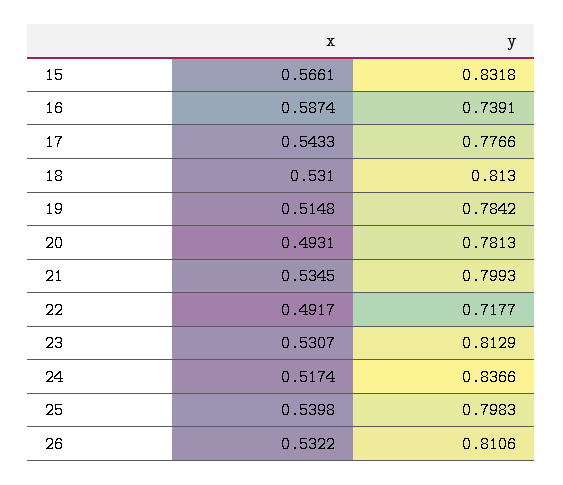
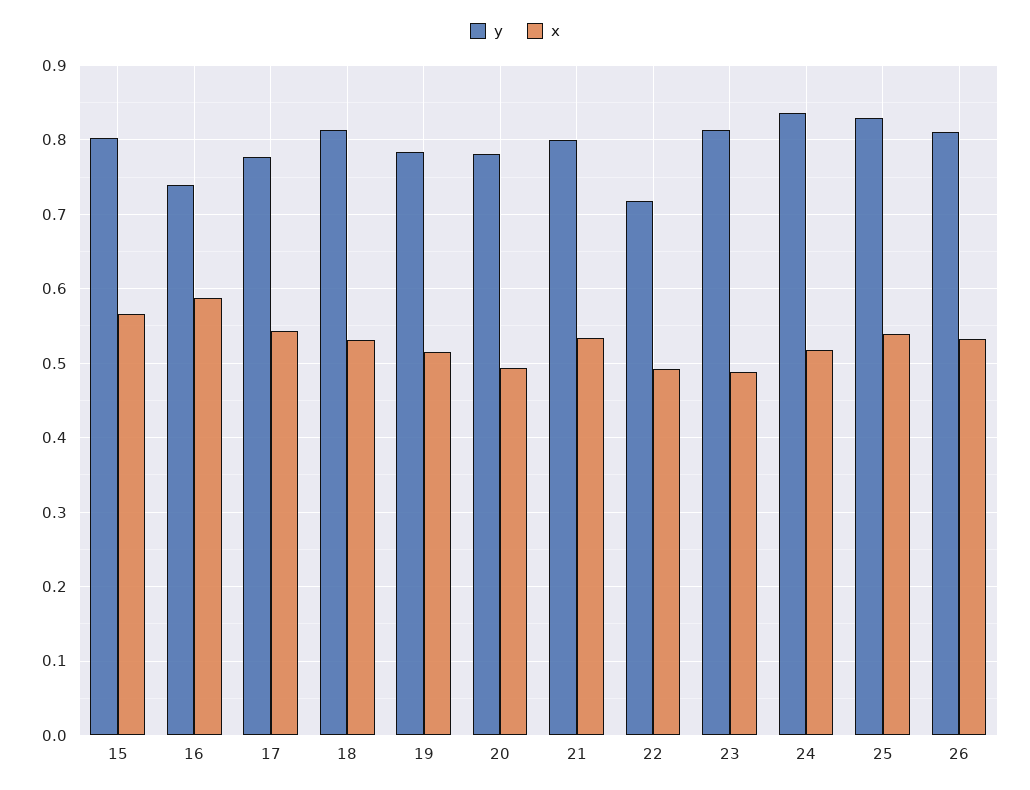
y, 15: 0.8318 -> 0.8
x, 23: 0.5307 -> 0.49
y, 25: 0.7983 -> 0.83

